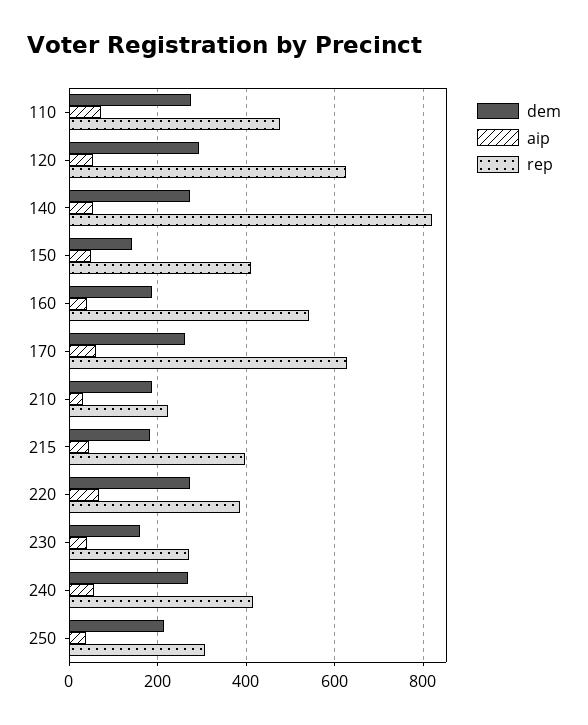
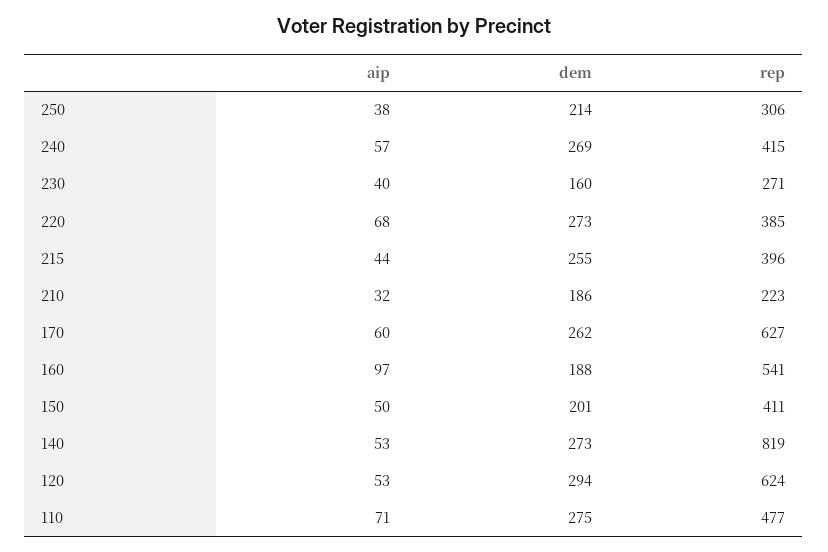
dem, 150: 140 -> 201
aip, 160: 40 -> 97
dem, 215: 180 -> 255

